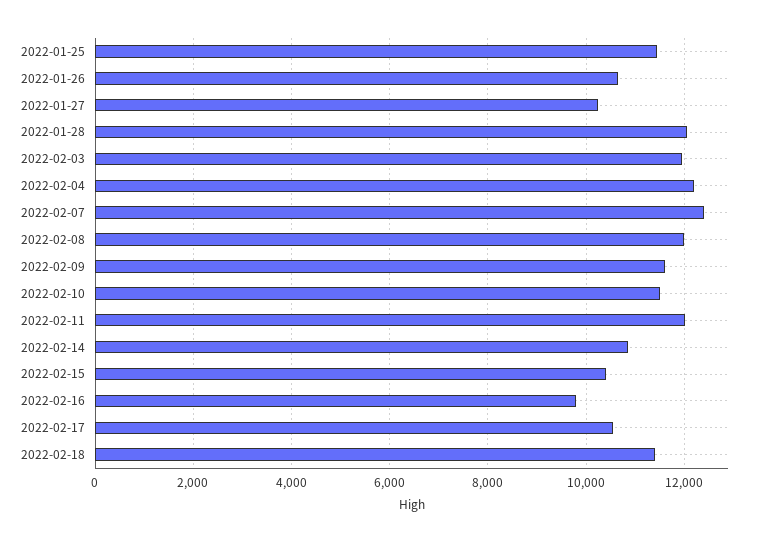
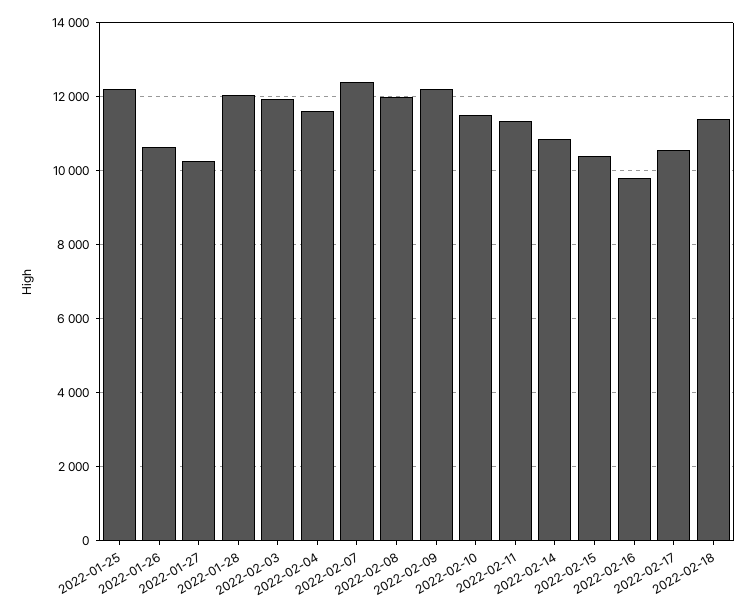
2022-01-25: 11400 -> 12200
2022-02-04: 12200 -> 11600
2022-02-09: 11600 -> 12200
2022-02-11: 12000 -> 11400

